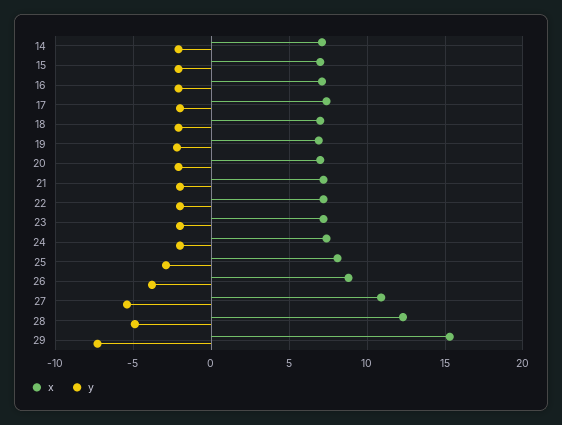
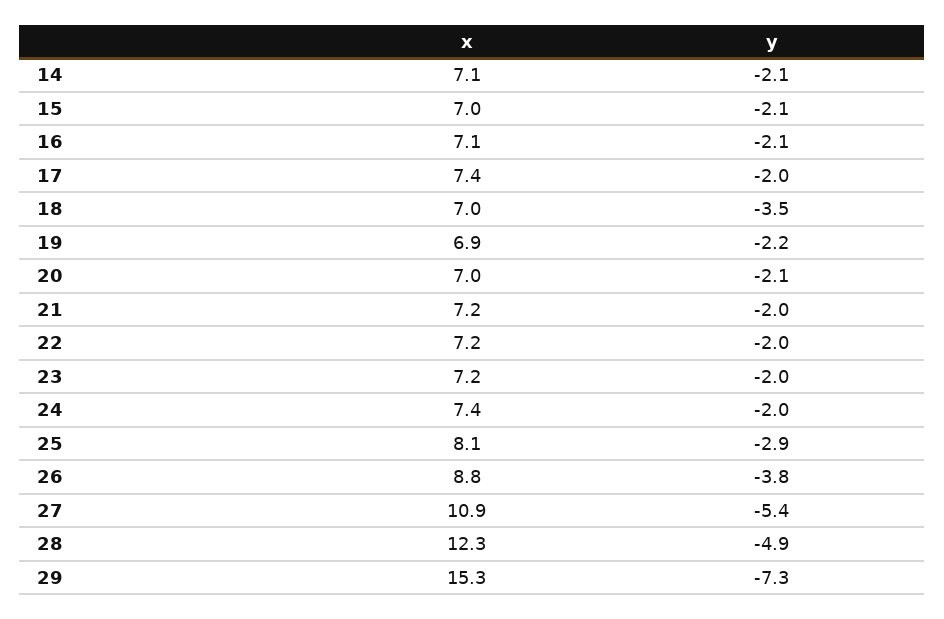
y, 18: -2 -> -3.5

